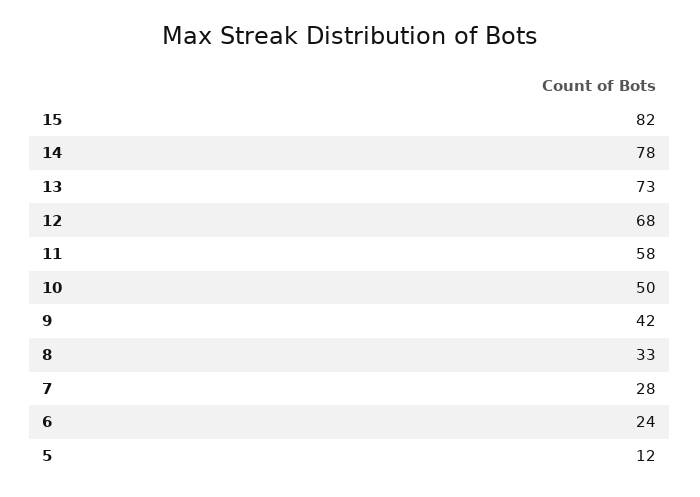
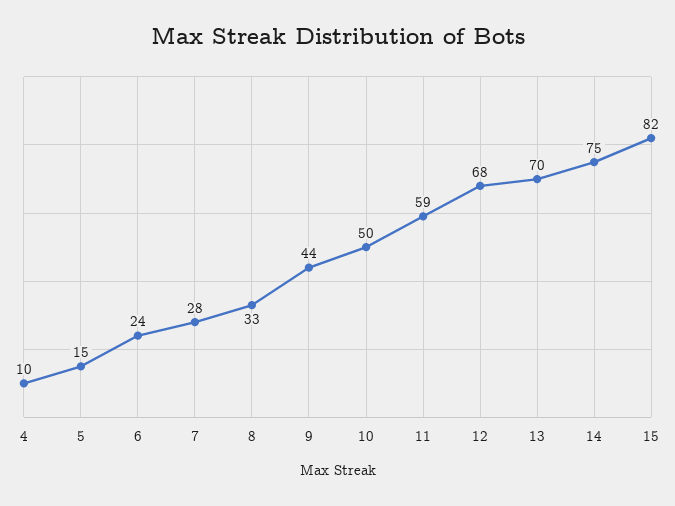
14: 78 -> 75
13: 73 -> 70
11: 58 -> 59
9: 42 -> 44
5: 12 -> 15
4: none -> 10

